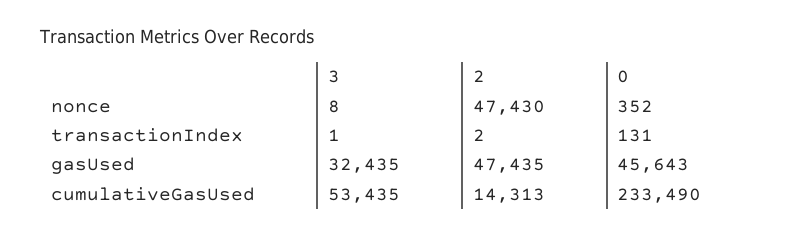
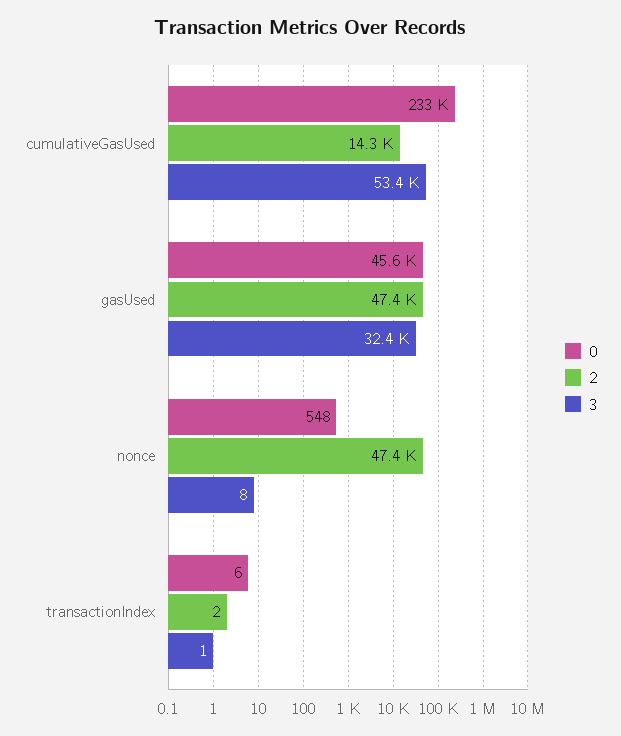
0, nonce: 352 -> 548
0, transactionIndex: 131 -> 6

